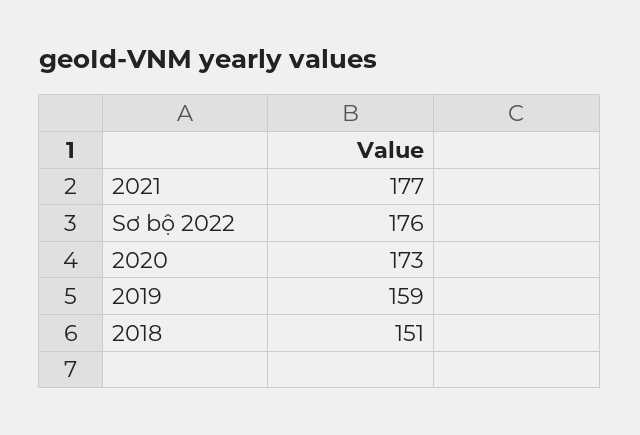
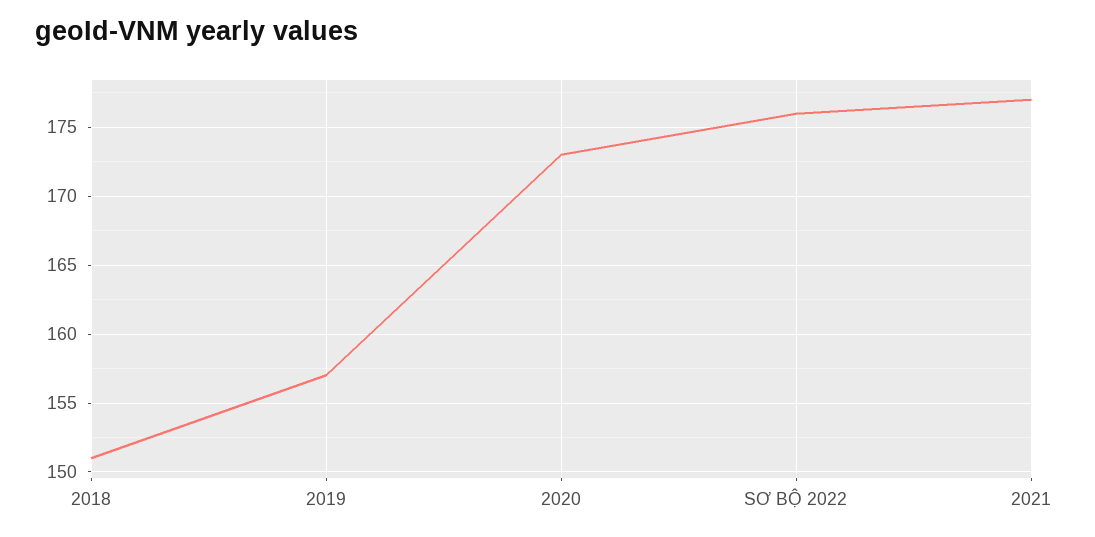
2019: 159 -> 157

